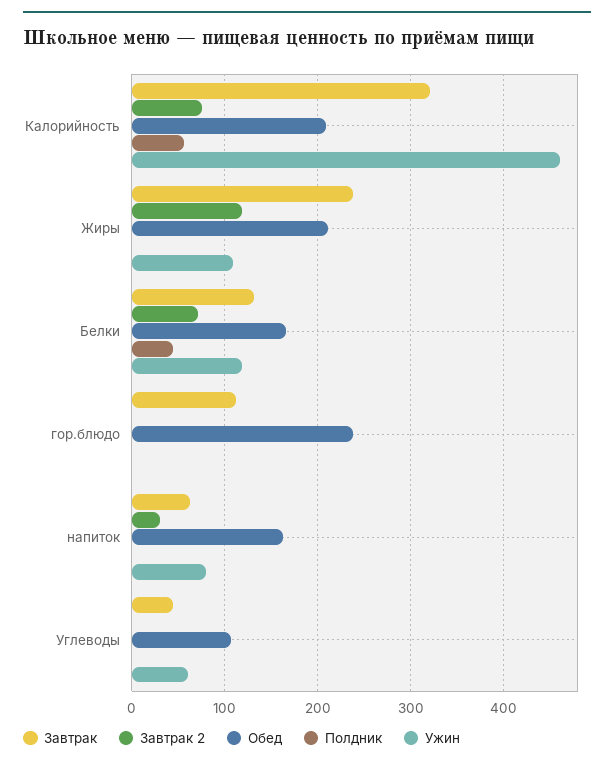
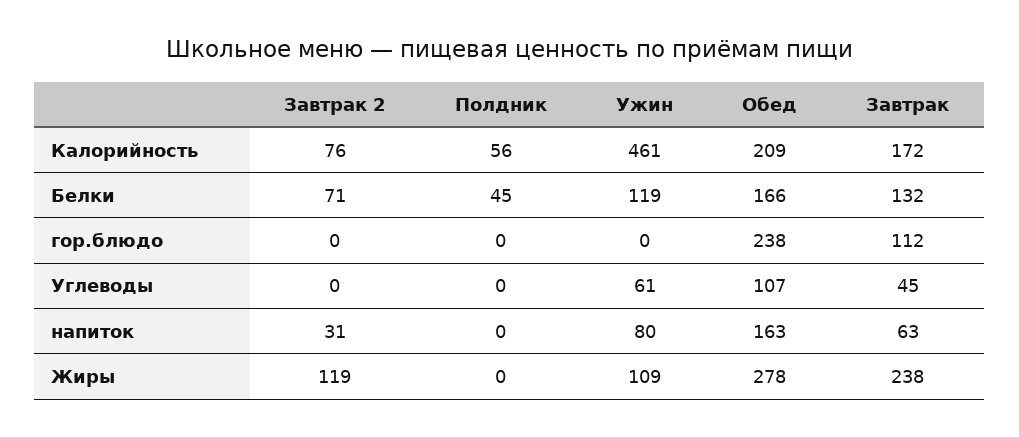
Завтрак, Калорийность: 320 -> 172
Обед, Жиры: 210 -> 278

